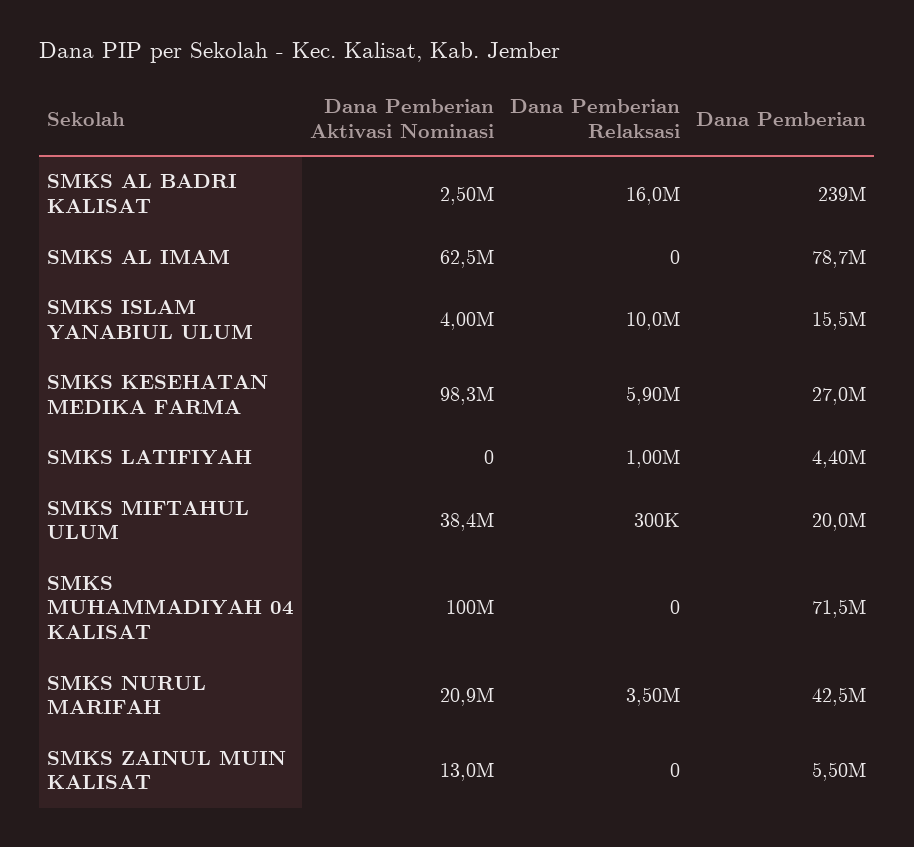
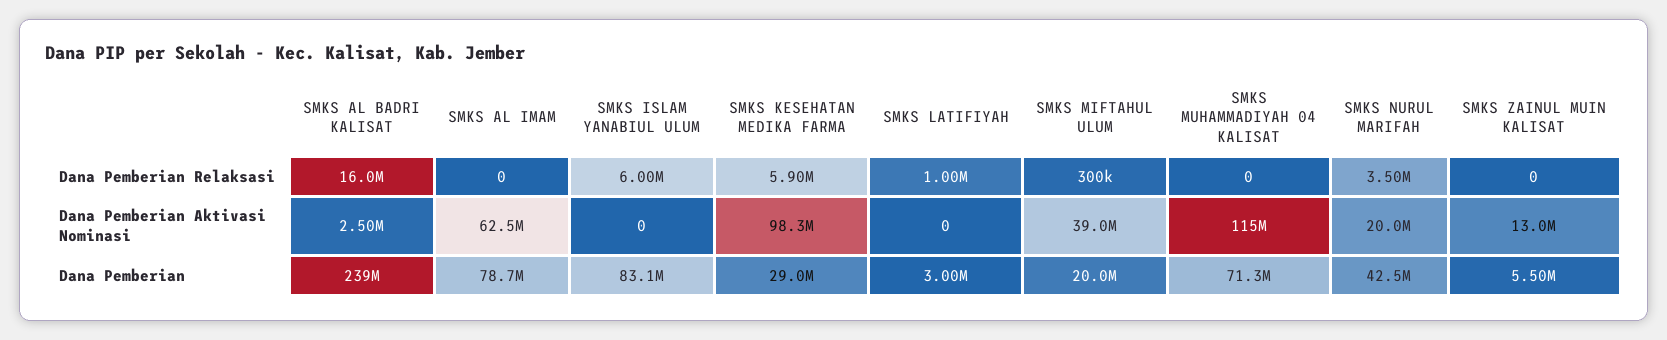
Dana Pemberian Aktivasi Nominasi, SMKS ISLAM YANABIUL ULUM: 4000000 -> 0
Dana Pemberian Relaksasi, SMKS ISLAM YANABIUL ULUM: 10000000 -> 6000000
Dana Pemberian, SMKS ISLAM YANABIUL ULUM: 15500000 -> 83100000
Dana Pemberian, SMKS KESEHATAN MEDIKA FARMA: 27000000 -> 29000000
Dana Pemberian, SMKS LATIFIYAH: 4400000 -> 3000000
Dana Pemberian Aktivasi Nominasi, SMKS MIFTAHUL ULUM: 38400000 -> 39000000
Dana Pemberian Aktivasi Nominasi, SMKS MUHAMMADIYAH 04 KALISAT: 100000000 -> 115000000
Dana Pemberian, SMKS MUHAMMADIYAH 04 KALISAT: 71500000 -> 71300000
Dana Pemberian Aktivasi Nominasi, SMKS NURUL MARIFAH: 20900000 -> 20000000

